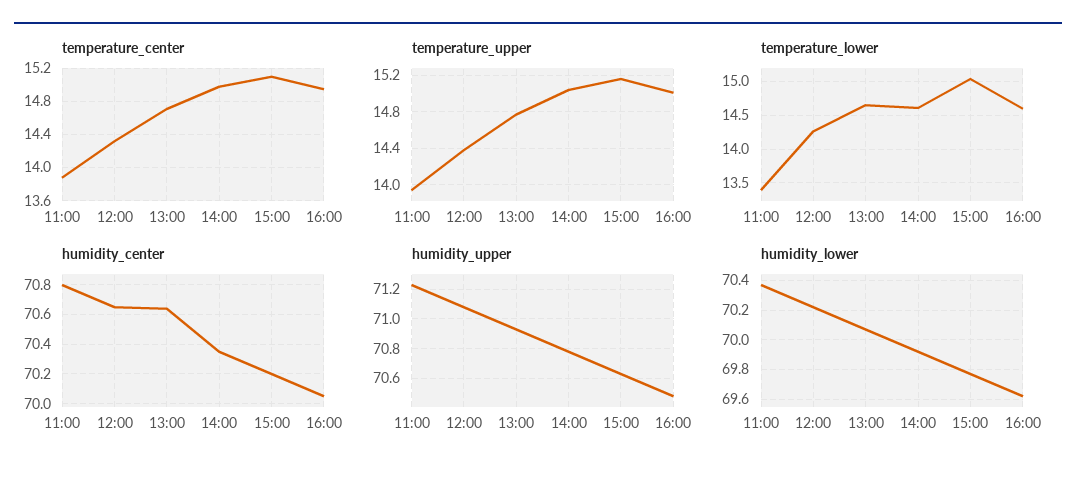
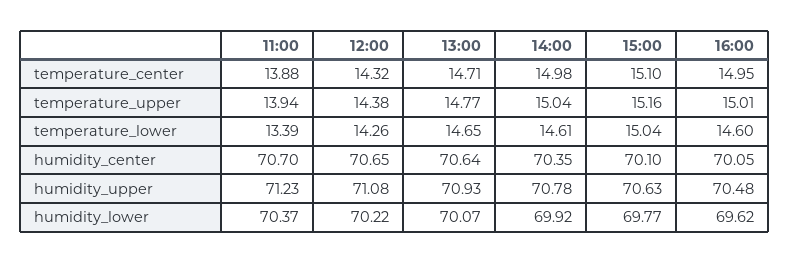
humidity_center, 11:00: 70.8 -> 70.7
humidity_center, 15:00: 70.2 -> 70.1

